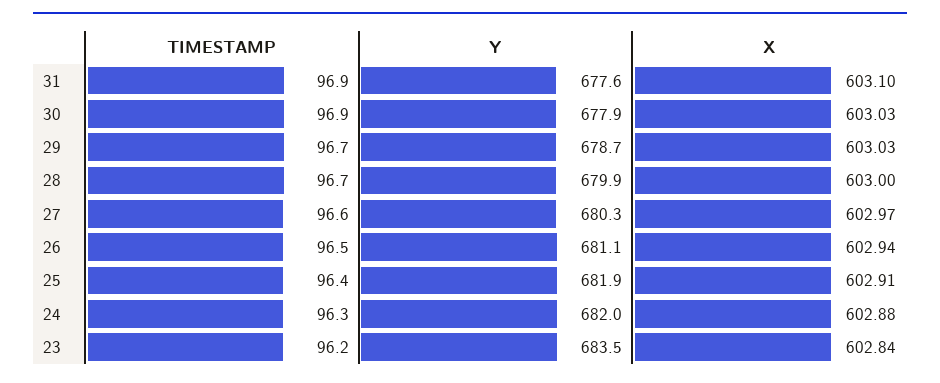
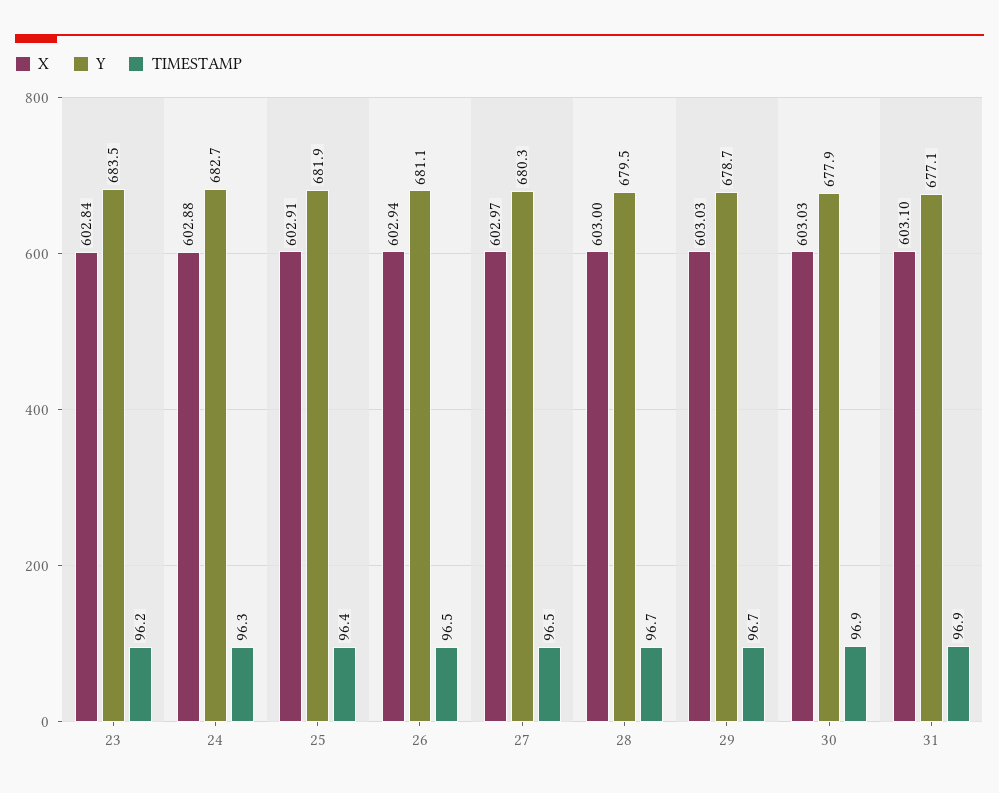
Y, 31: 677.6 -> 677.1
Y, 28: 679.9 -> 679.5
TIMESTAMP, 27: 96.6 -> 96.5
Y, 24: 682 -> 682.7

